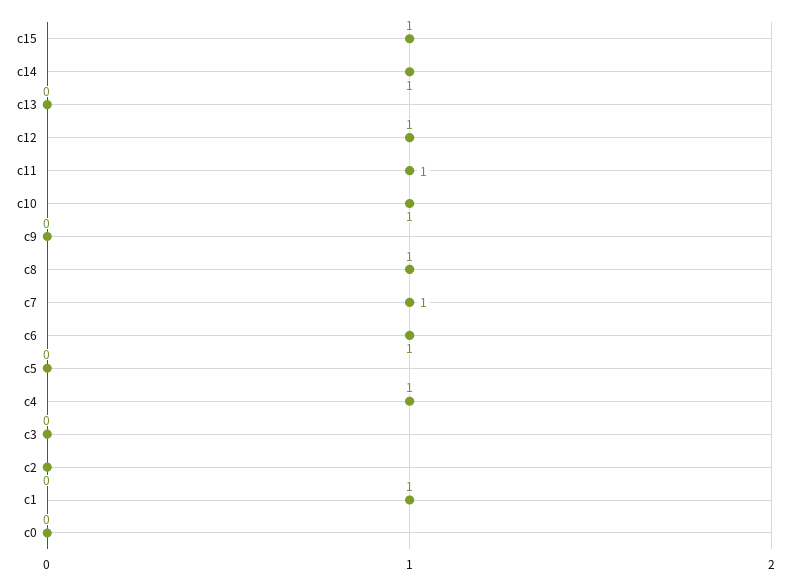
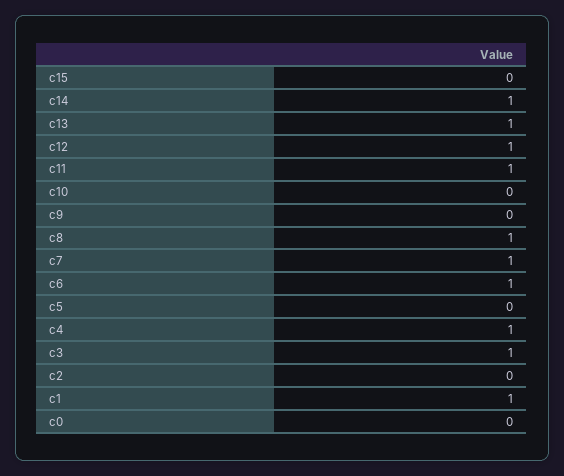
c15: 1 -> 0
c13: 0 -> 1
c10: 1 -> 0
c3: 0 -> 1

